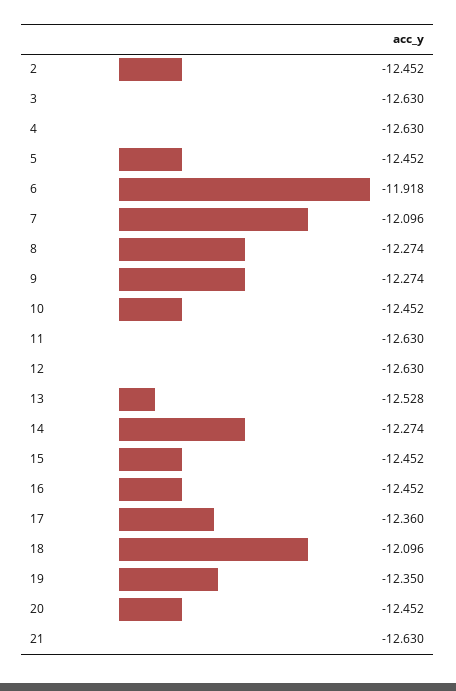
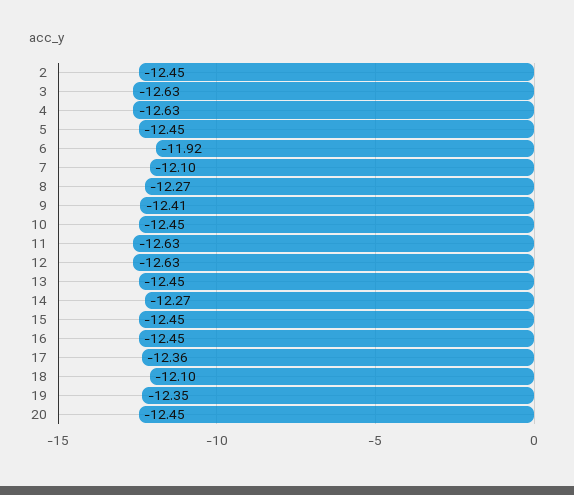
9: -12.274 -> -12.41
13: -12.528 -> -12.45
21: -12.63 -> none

